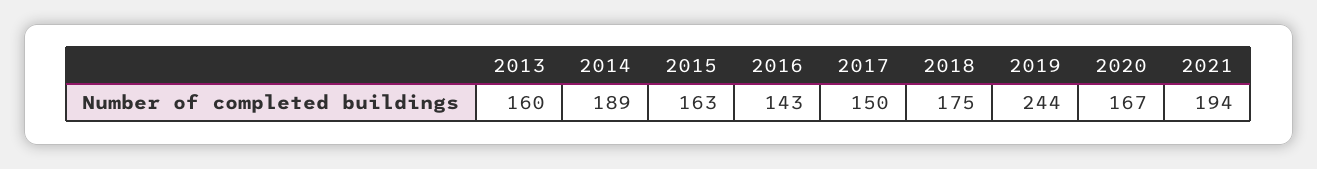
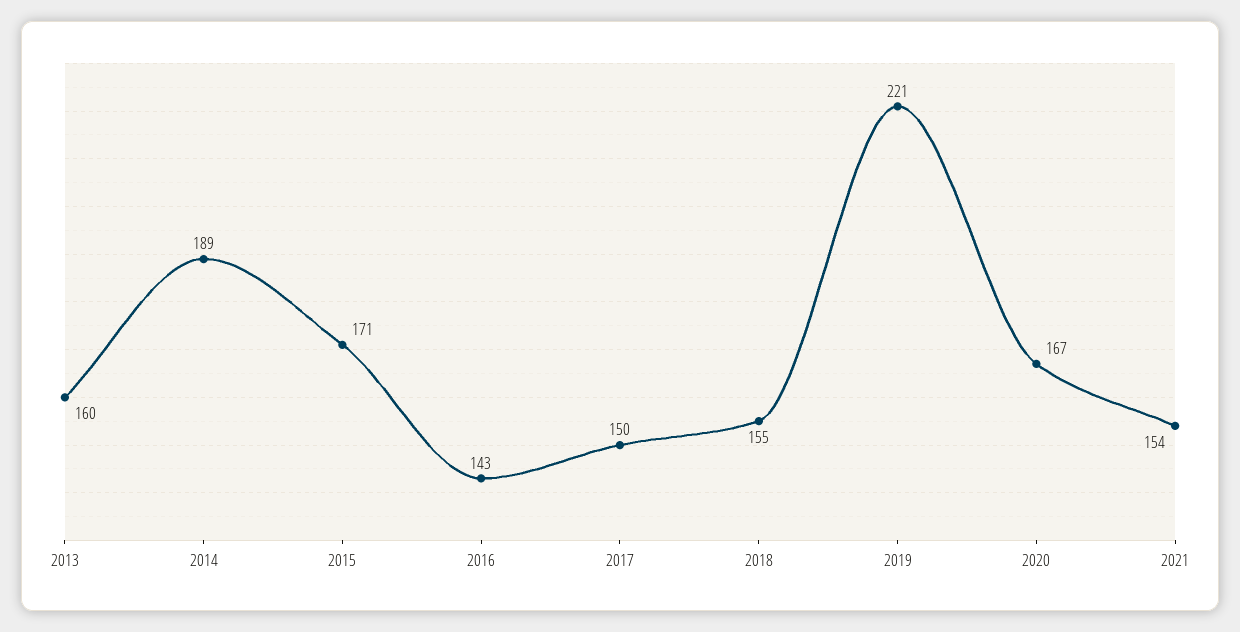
2015: 163 -> 171
2018: 175 -> 155
2019: 244 -> 221
2021: 194 -> 154

